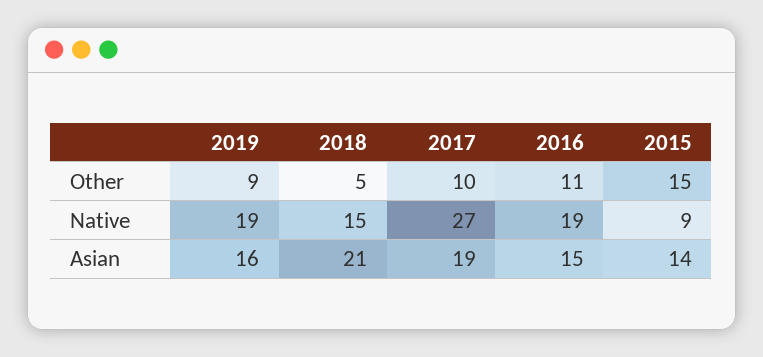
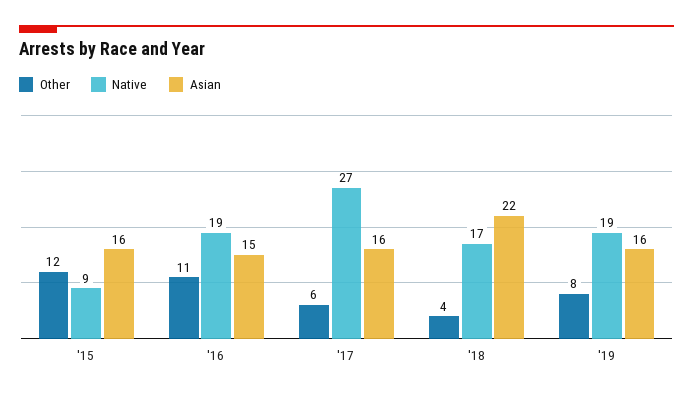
Other, 2019: 9 -> 8
Other, 2018: 5 -> 4
Other, 2017: 10 -> 6
Other, 2015: 15 -> 12
Native, 2018: 15 -> 17
Asian, 2018: 21 -> 22
Asian, 2017: 19 -> 16
Asian, 2015: 14 -> 16

